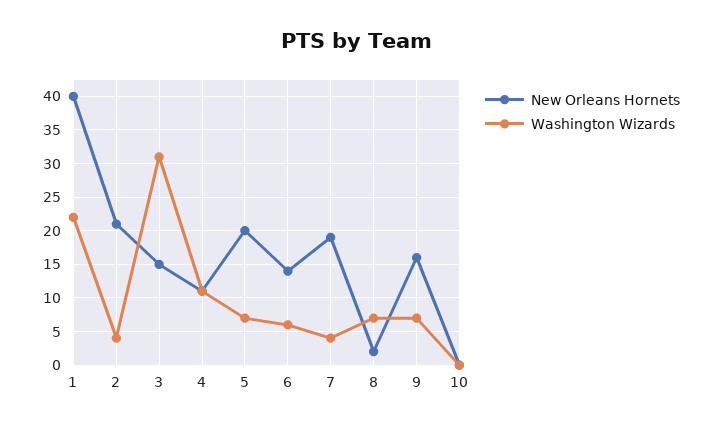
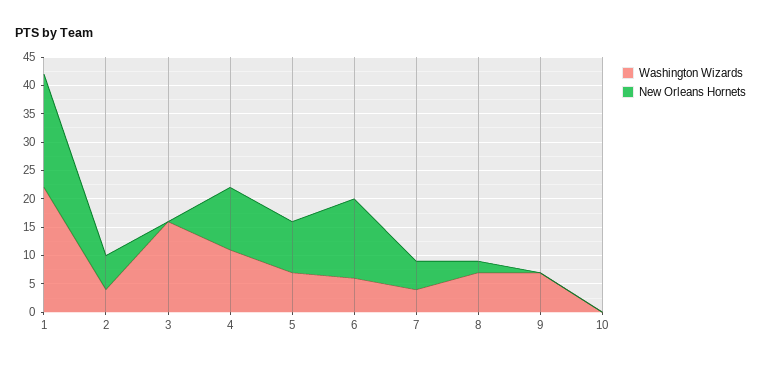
New Orleans Hornets, 1: 40 -> 20
New Orleans Hornets, 2: 21 -> 5
New Orleans Hornets, 3: 15 -> 0
Washington Wizards, 3: 31 -> 15
New Orleans Hornets, 5: 20 -> 10
New Orleans Hornets, 7: 19 -> 5
New Orleans Hornets, 9: 16 -> 0

